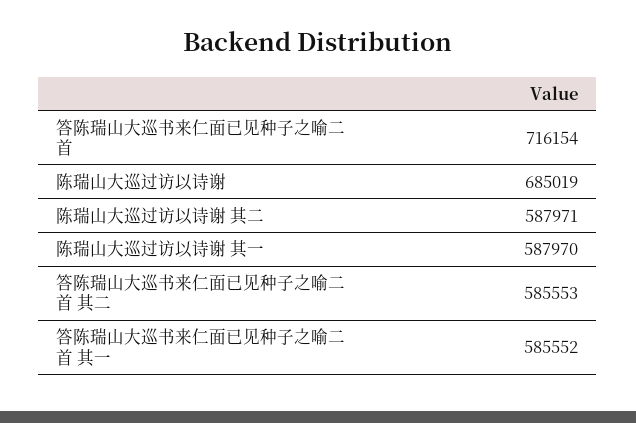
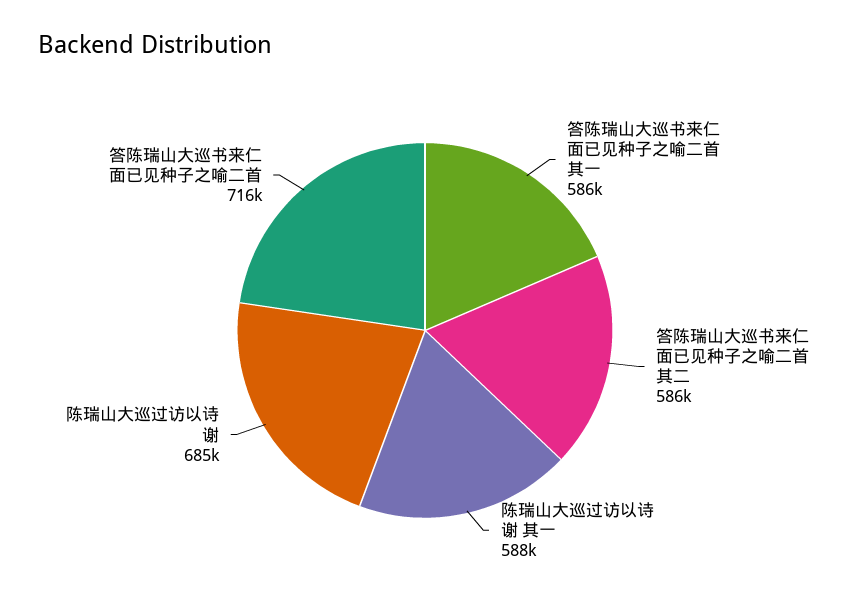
陈瑞山大巡过访以诗谢 其二: 587971 -> none

